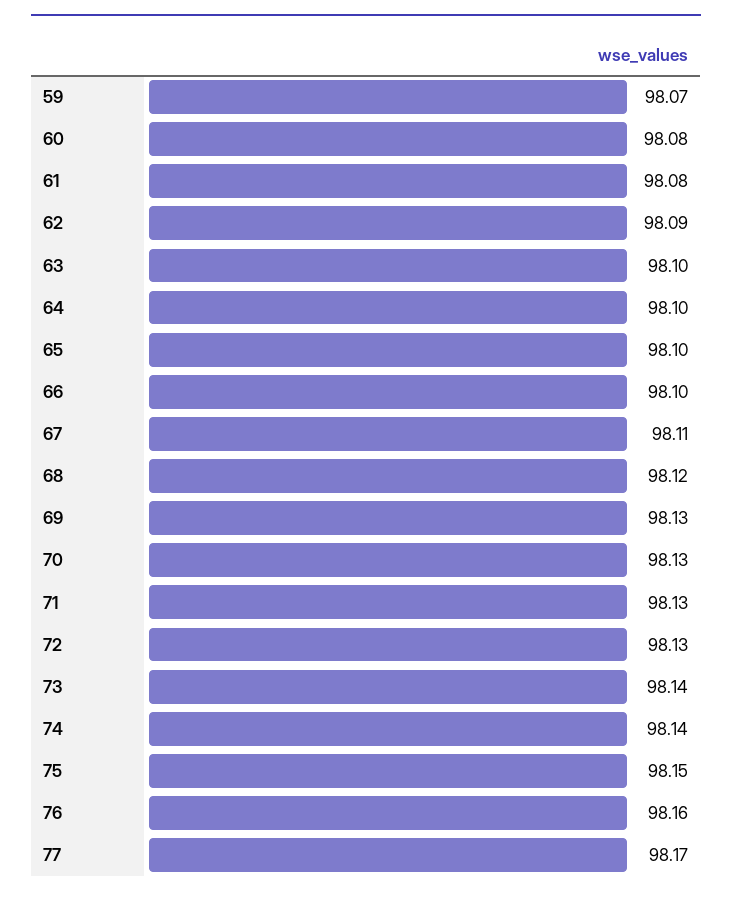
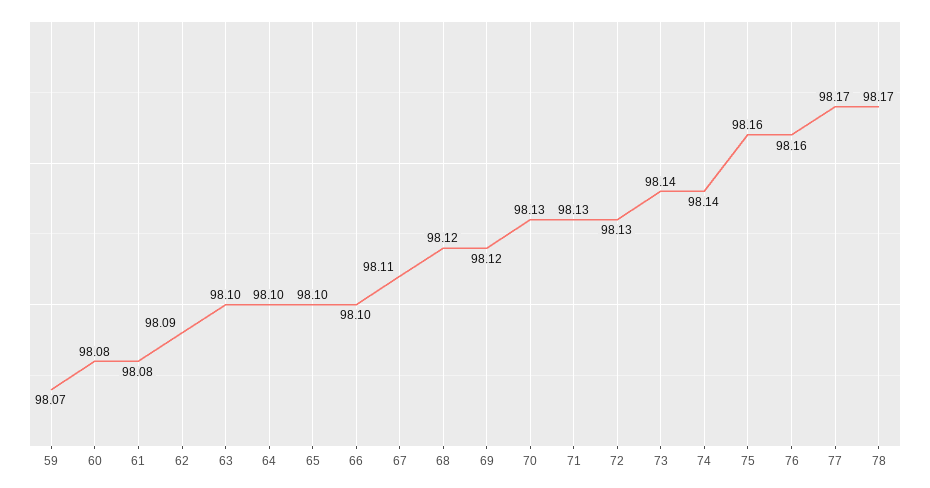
69: 98.13 -> 98.12
75: 98.15 -> 98.16
78: none -> 98.17

